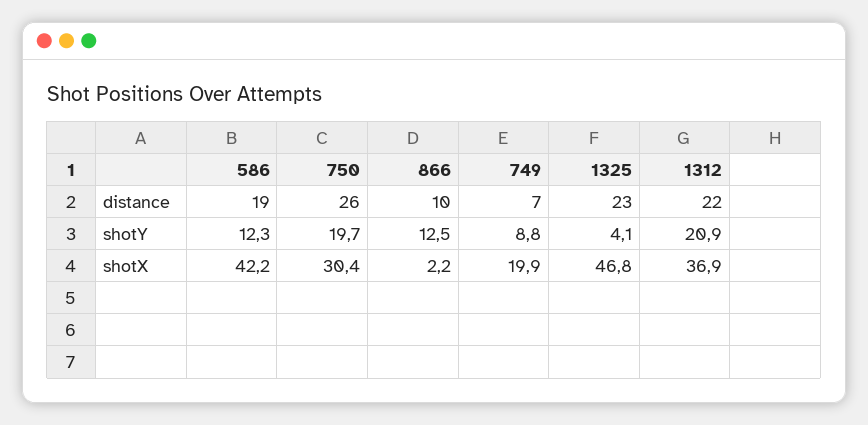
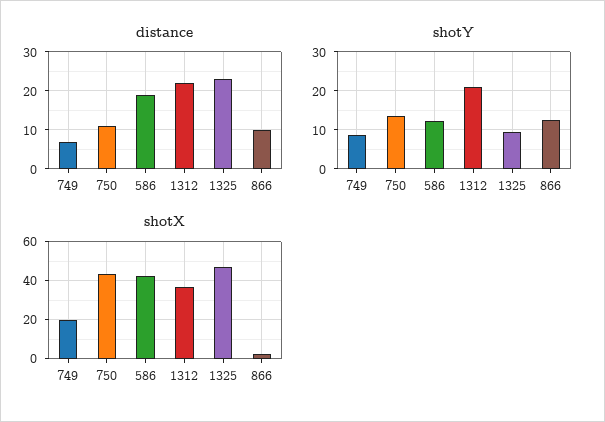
distance, 750: 26 -> 10
shotY, 750: 19.7 -> 14
shotY, 1325: 4.1 -> 10
shotX, 750: 30.4 -> 45

